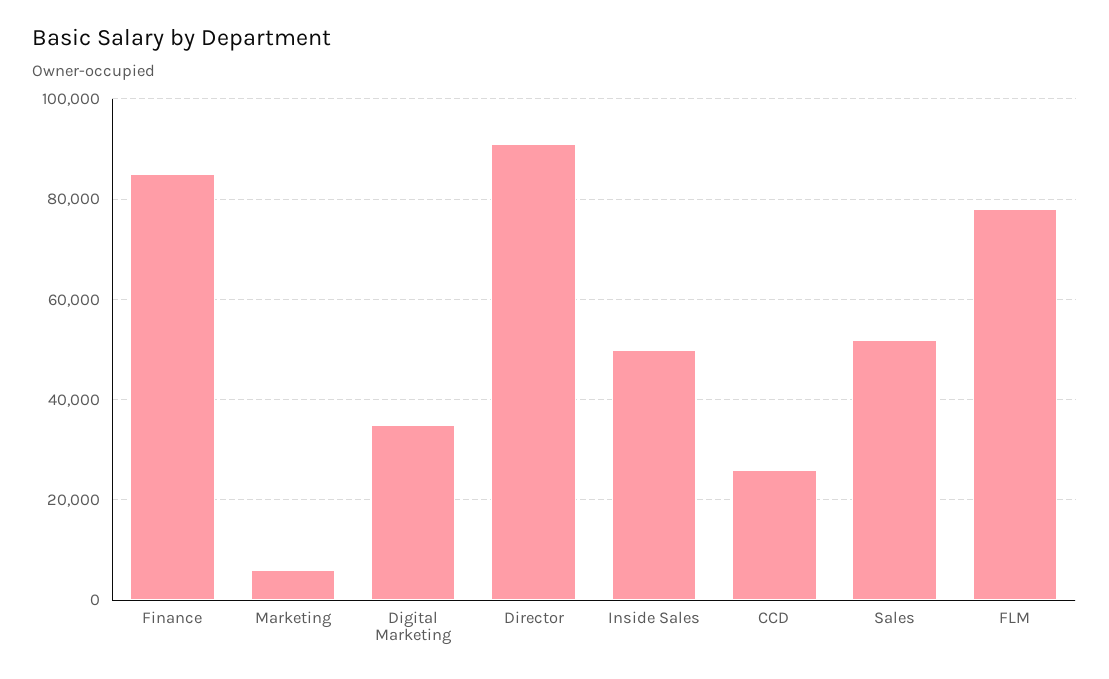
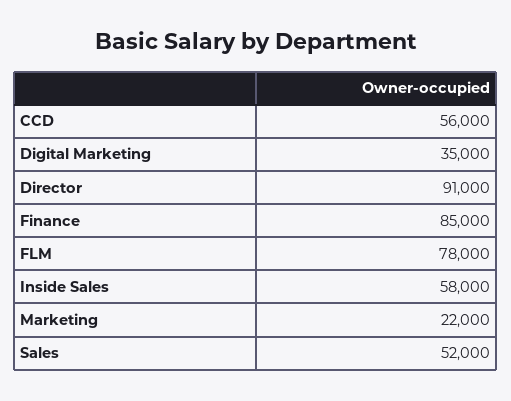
Marketing: 6000 -> 22000
Inside Sales: 50000 -> 58000
CCD: 26000 -> 56000

